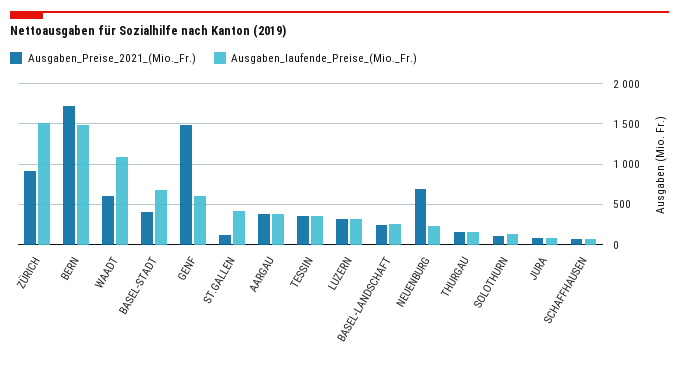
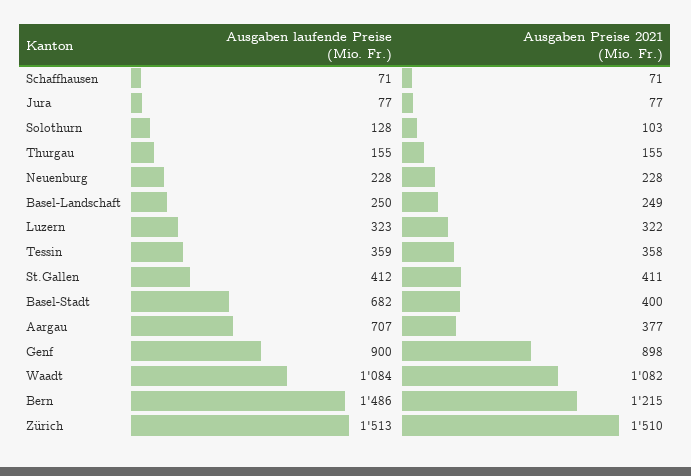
Ausgaben_Preise_2021_(Mio._Fr.), ZÜRICH: 900 -> 1510
Ausgaben_Preise_2021_(Mio._Fr.), BERN: 1700 -> 1215
Ausgaben_Preise_2021_(Mio._Fr.), WAADT: 600 -> 1082
Ausgaben_Preise_2021_(Mio._Fr.), GENF: 1500 -> 898
Ausgaben_laufende_Preise_(Mio._Fr.), GENF: 600 -> 900
Ausgaben_Preise_2021_(Mio._Fr.), ST.GALLEN: 100 -> 411
Ausgaben_laufende_Preise_(Mio._Fr.), AARGAU: 400 -> 707
Ausgaben_Preise_2021_(Mio._Fr.), NEUENBURG: 700 -> 228

